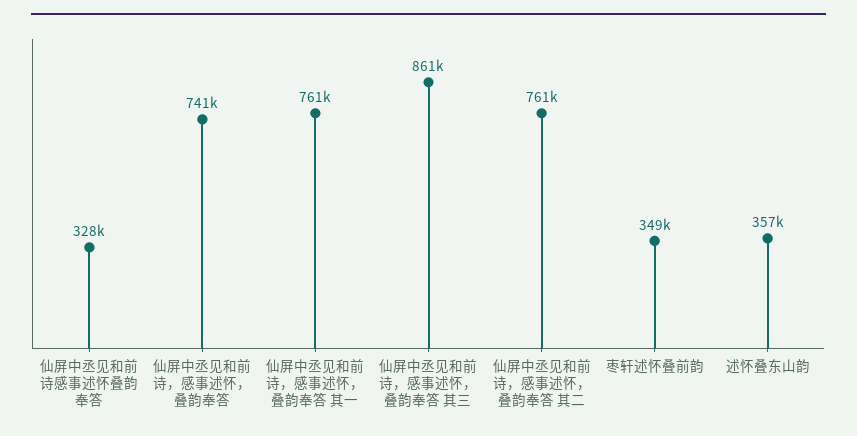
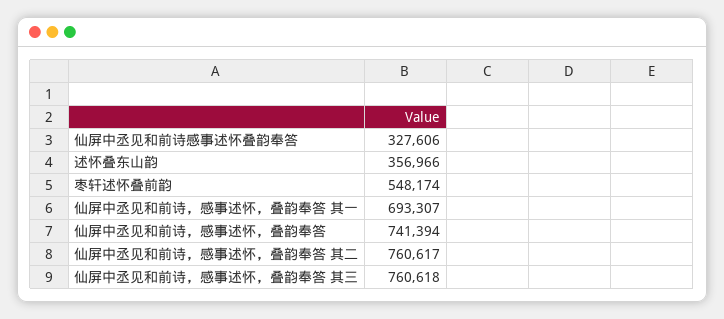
仙屏中丞见和前诗，感事述怀，叠韵奉答 其一: 761000 -> 693307
仙屏中丞见和前诗，感事述怀，叠韵奉答 其三: 861000 -> 760618
枣轩述怀叠前韵: 349000 -> 548174

